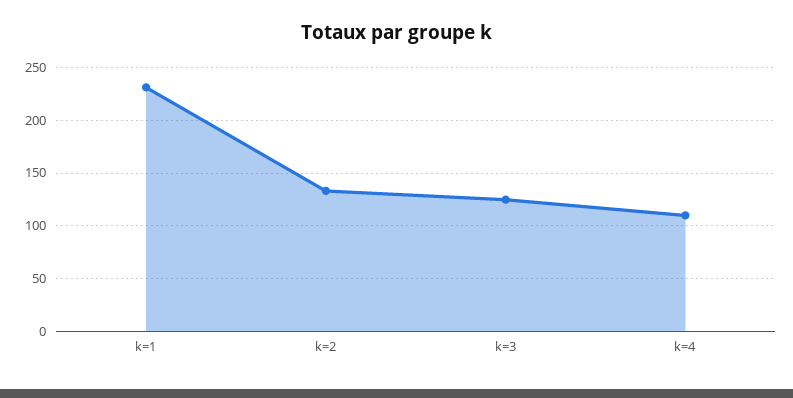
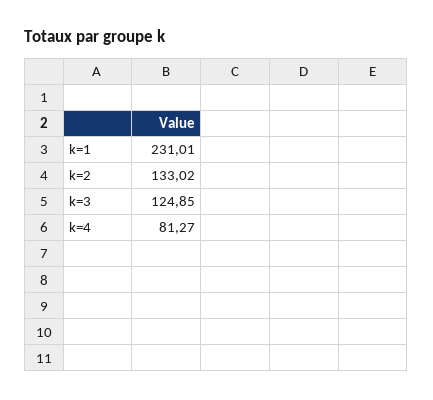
k=4: 110 -> 81.27

